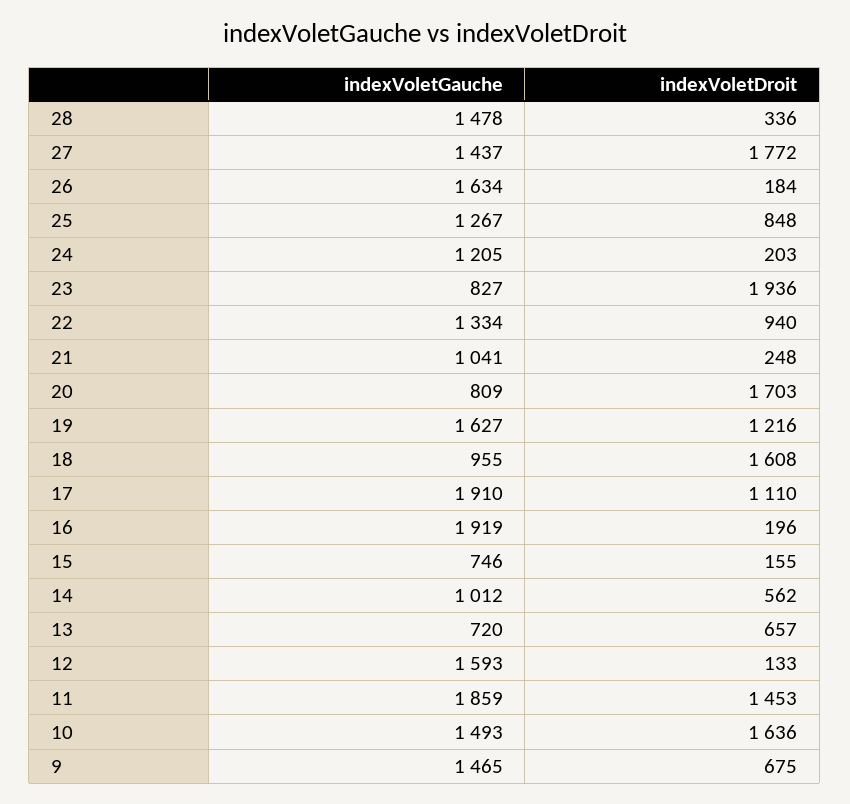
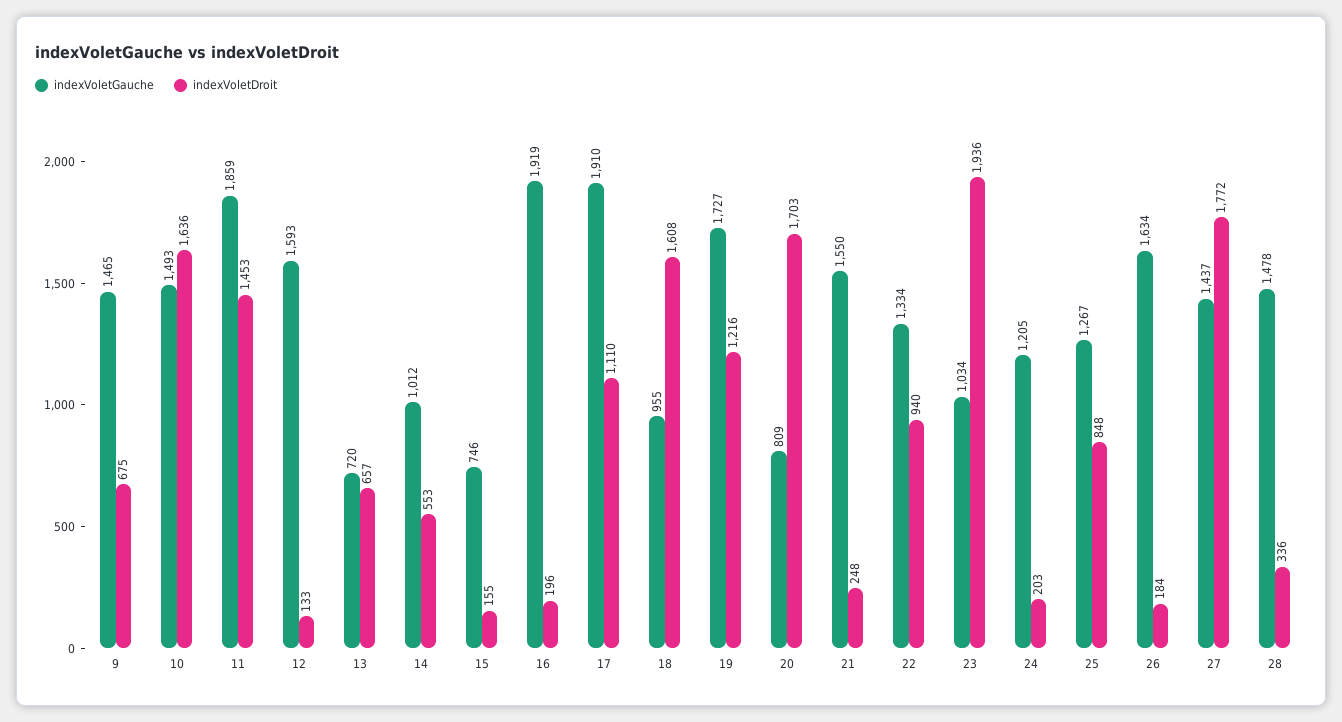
indexVoletGauche, 23: 827 -> 1034
indexVoletGauche, 21: 1041 -> 1550
indexVoletGauche, 19: 1627 -> 1727
indexVoletDroit, 14: 562 -> 553

